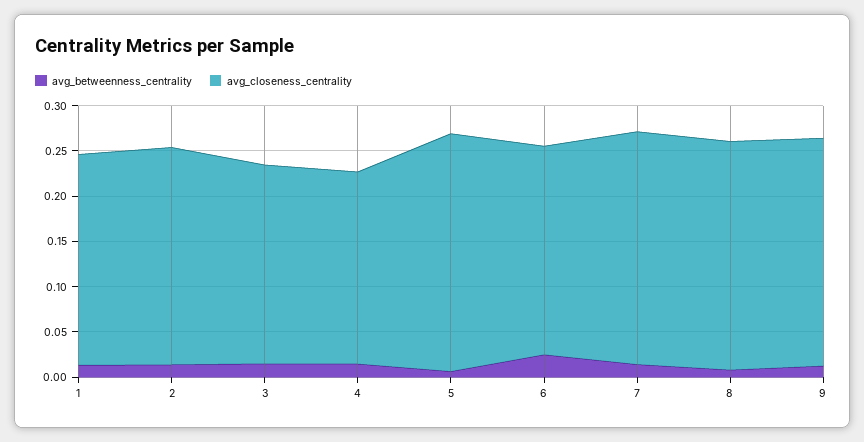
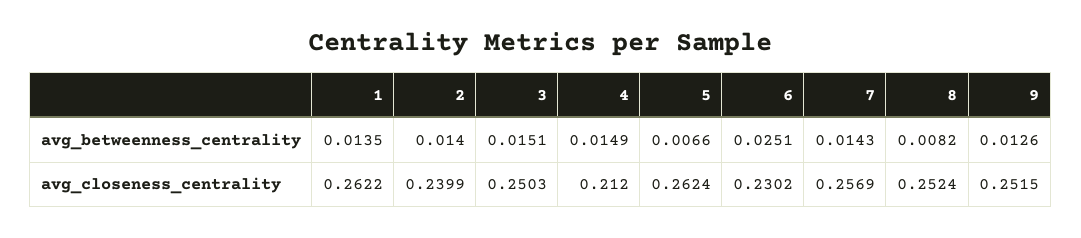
avg_closeness_centrality, 1: 0.23 -> 0.2622
avg_closeness_centrality, 3: 0.22 -> 0.2503

